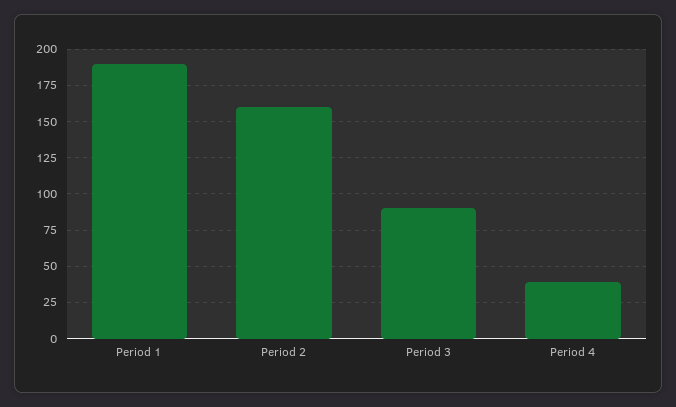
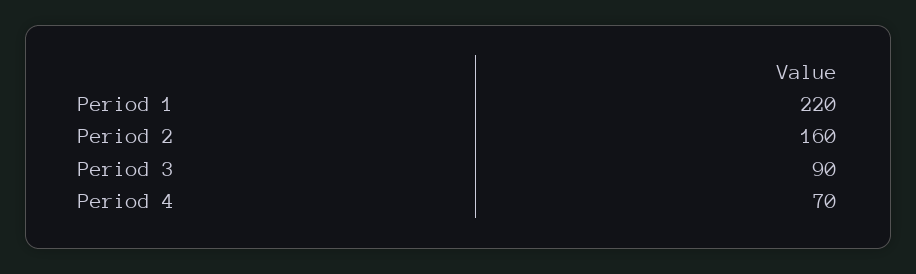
Period 1: 190 -> 220
Period 4: 40 -> 70

